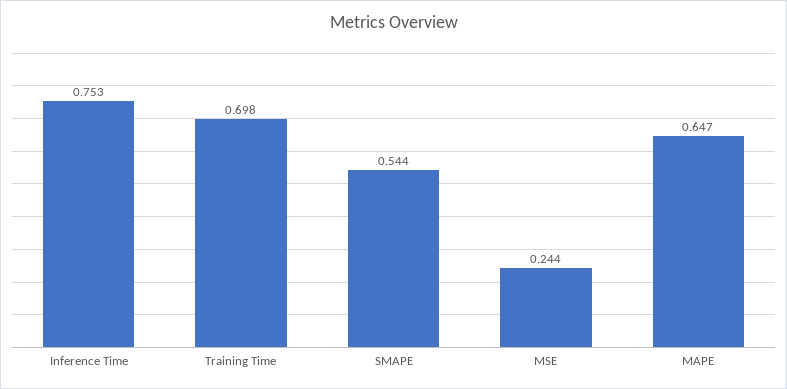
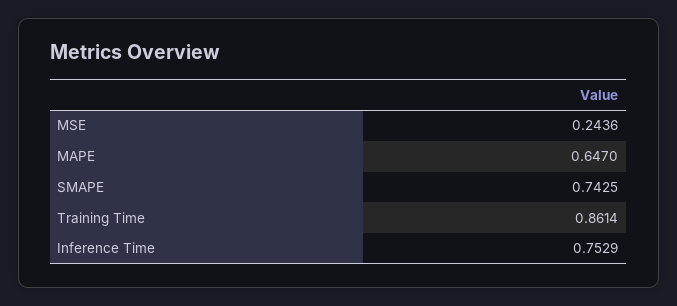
Training Time: 0.698 -> 0.8614
SMAPE: 0.544 -> 0.7425

